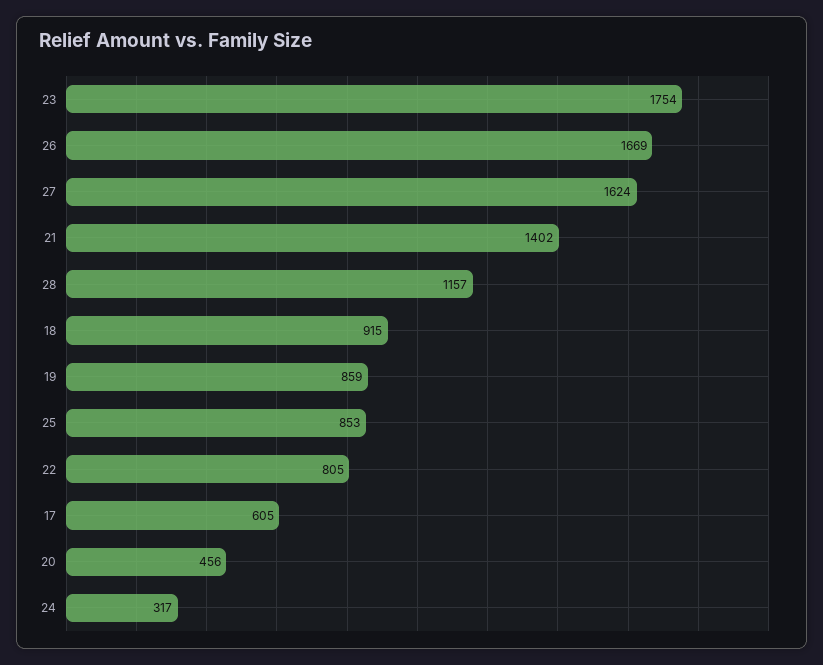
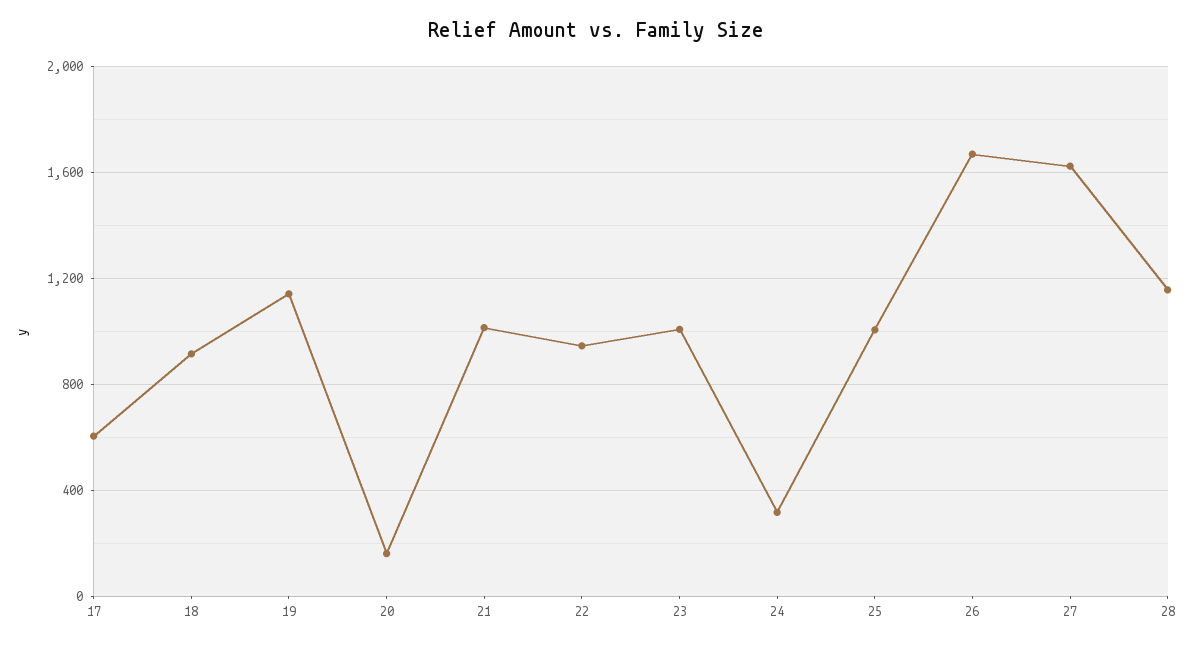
23: 1754 -> 1000
21: 1402 -> 1000
19: 859 -> 1150
25: 853 -> 1000
22: 805 -> 950
20: 456 -> 150

